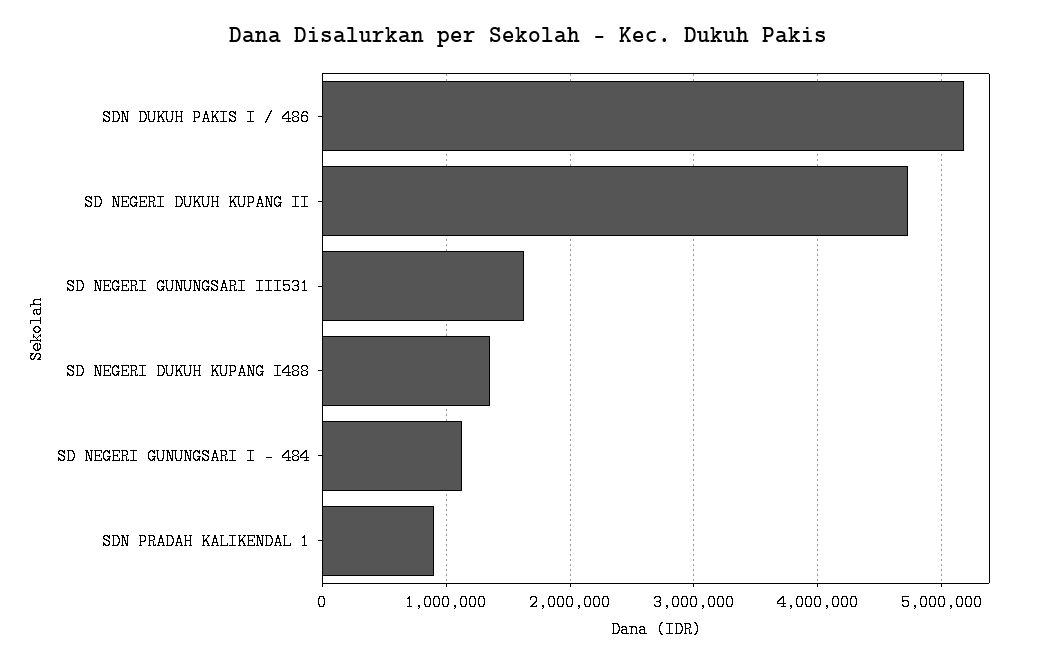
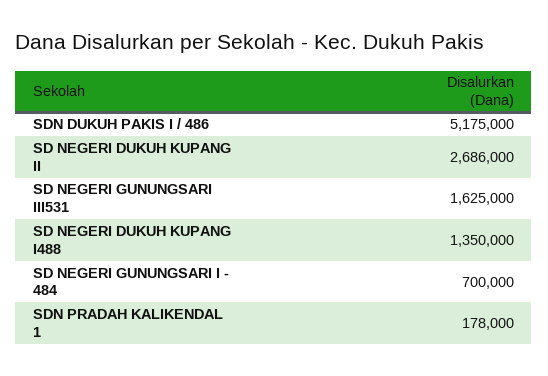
SD NEGERI DUKUH KUPANG II: 4700000 -> 2686000
SD NEGERI GUNUNGSARI I - 484: 1100000 -> 700000
SDN PRADAH KALIKENDAL 1: 900000 -> 178000

